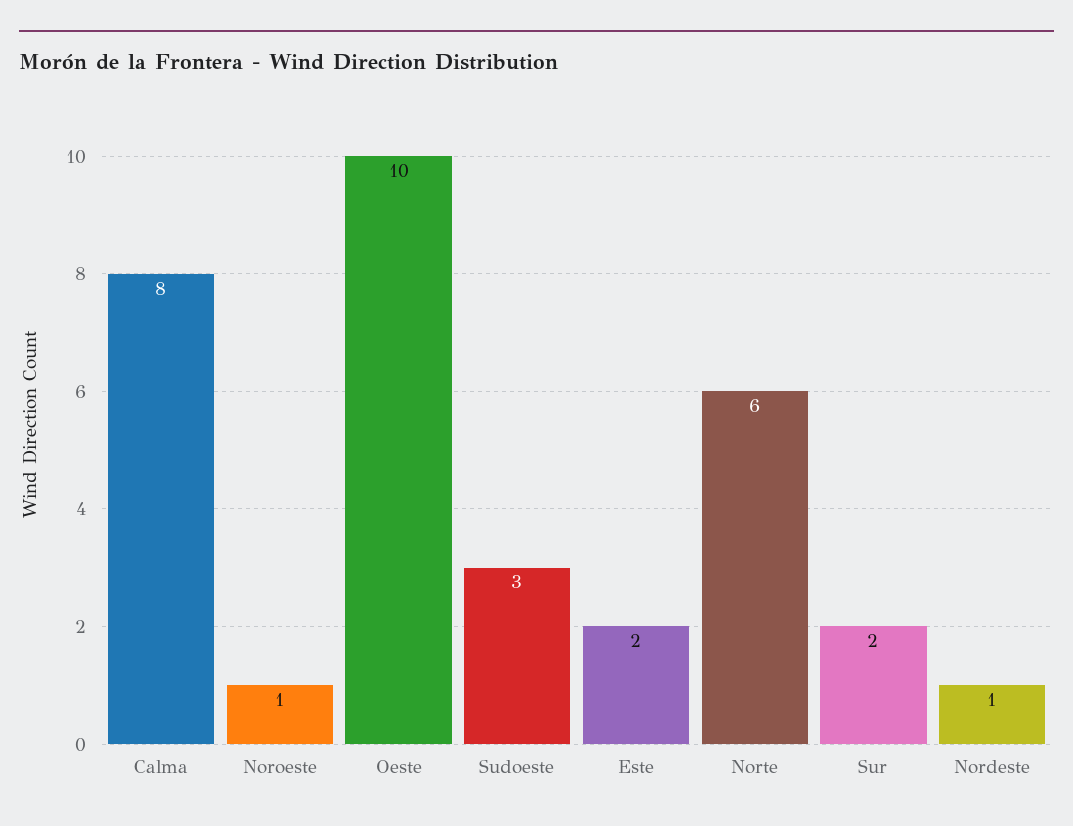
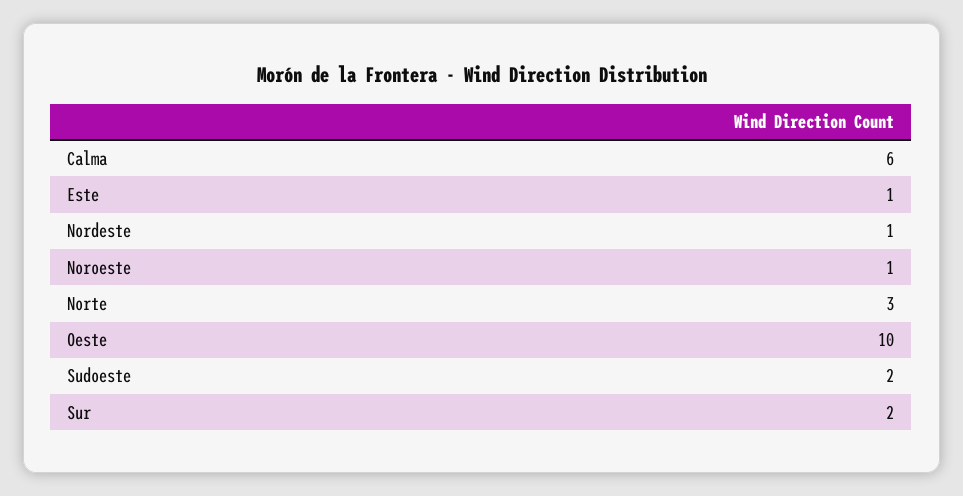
Calma: 8 -> 6
Sudoeste: 3 -> 2
Este: 2 -> 1
Norte: 6 -> 3

